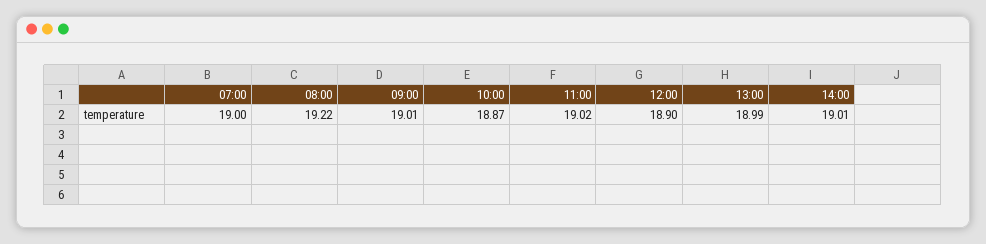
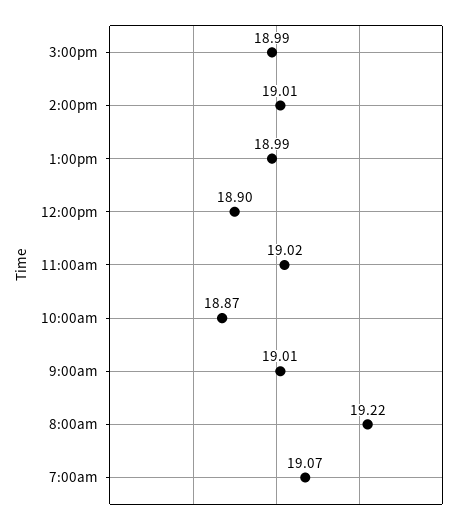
07:00: 19 -> 19.07
3:00pm: none -> 18.99

